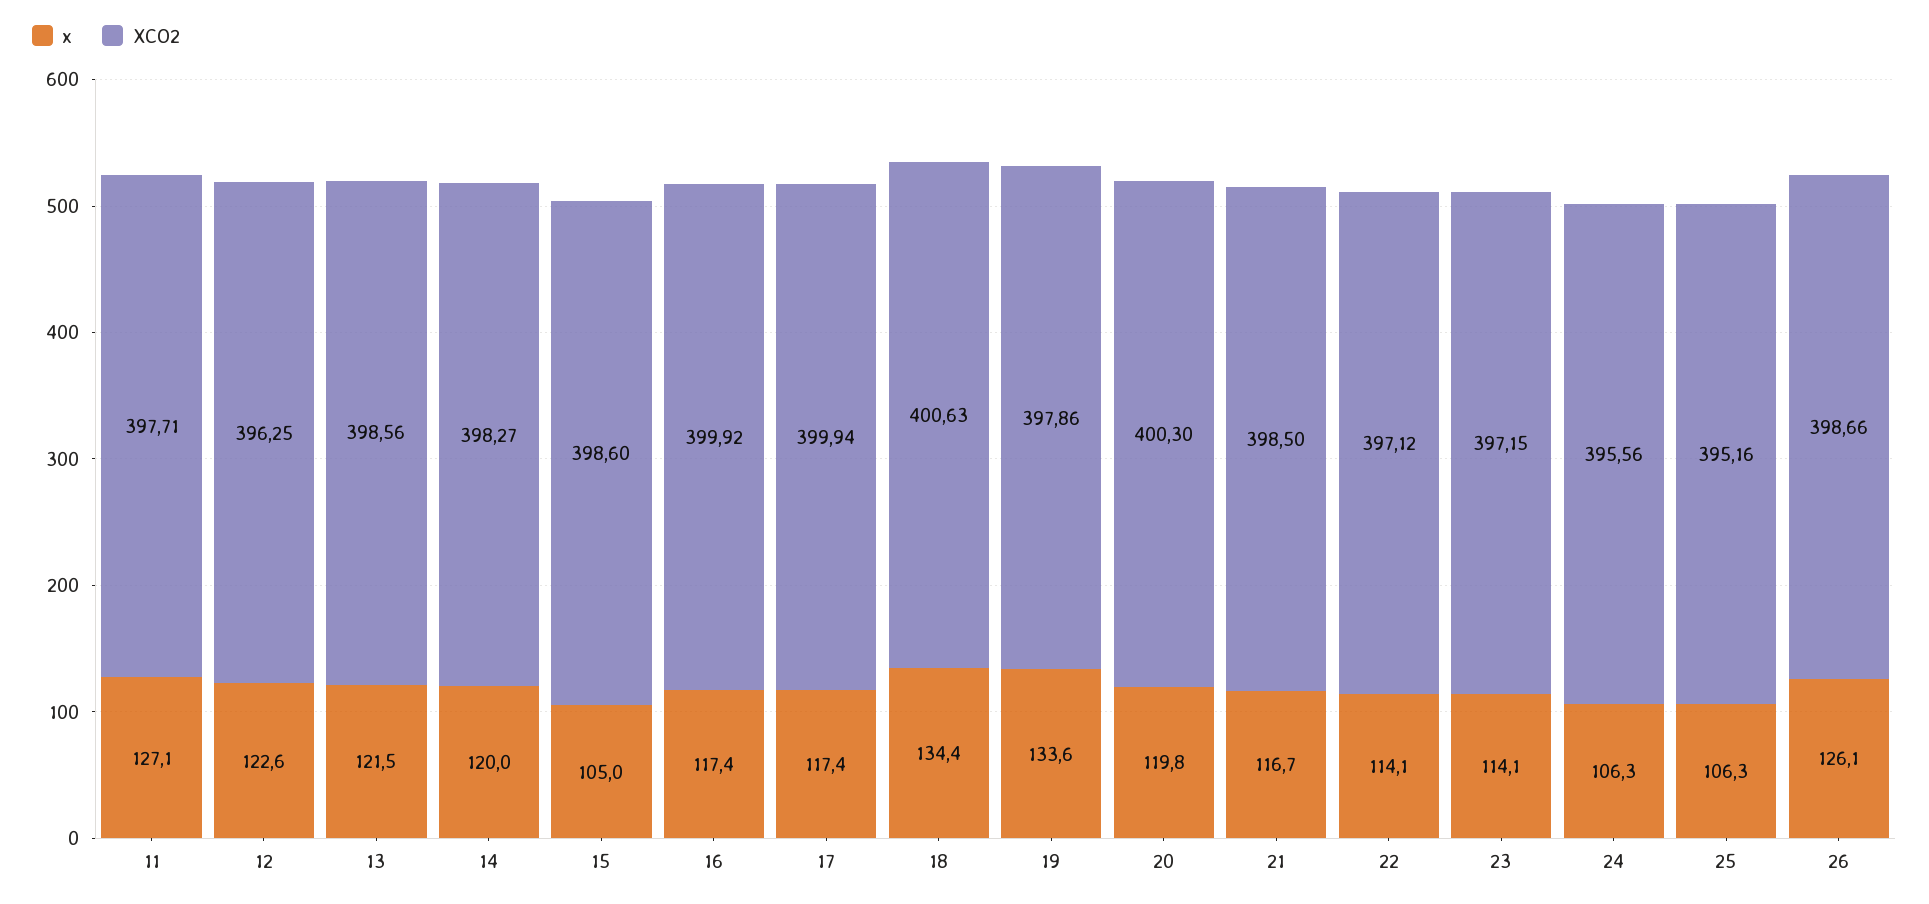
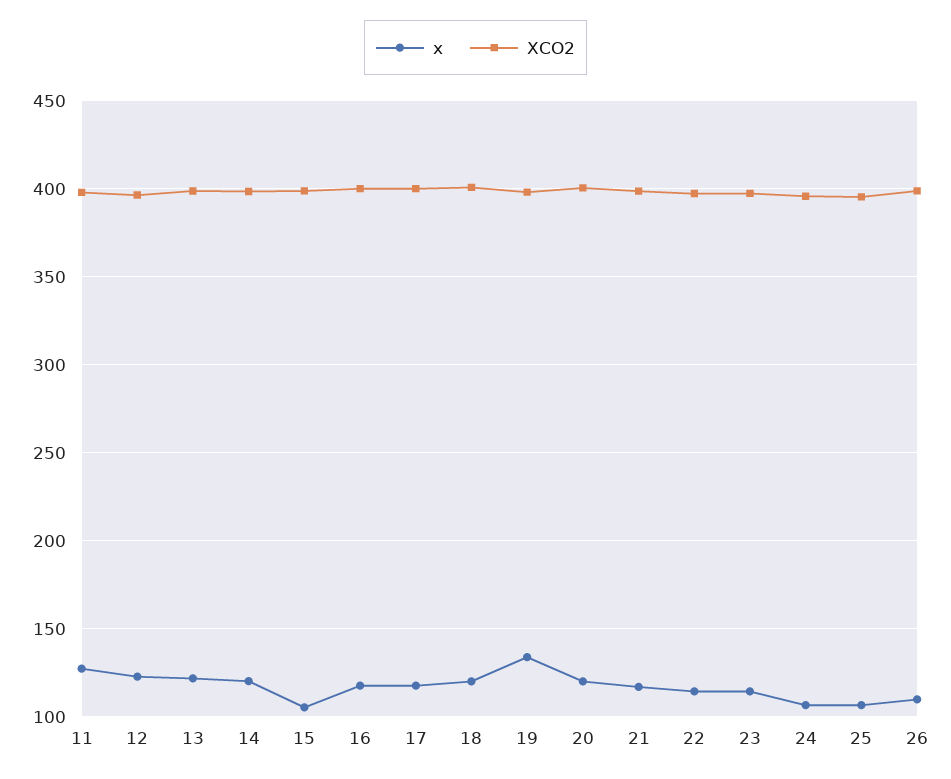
x, 18: 134.4 -> 120
x, 26: 126.1 -> 110

